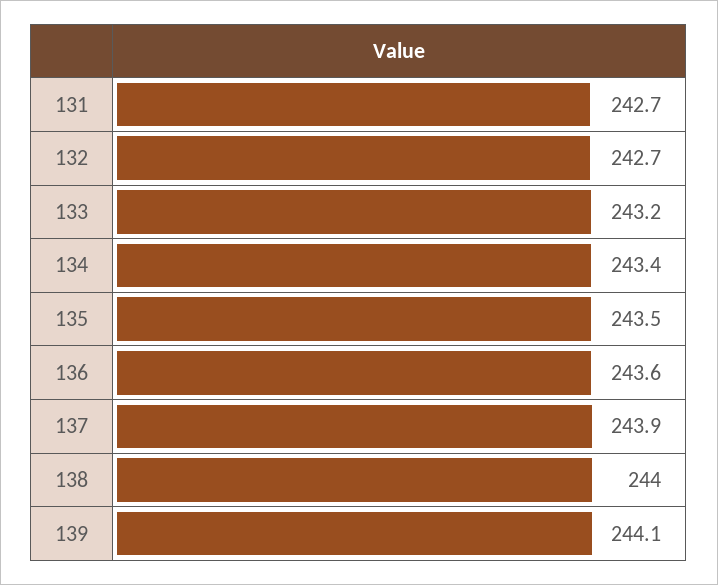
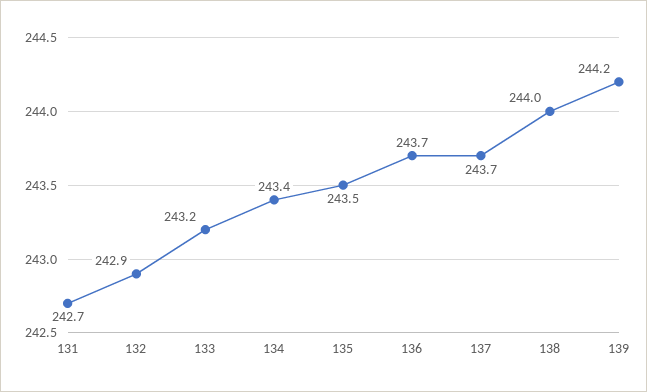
132: 242.7 -> 242.9
136: 243.6 -> 243.7
137: 243.9 -> 243.7
139: 244.1 -> 244.2

